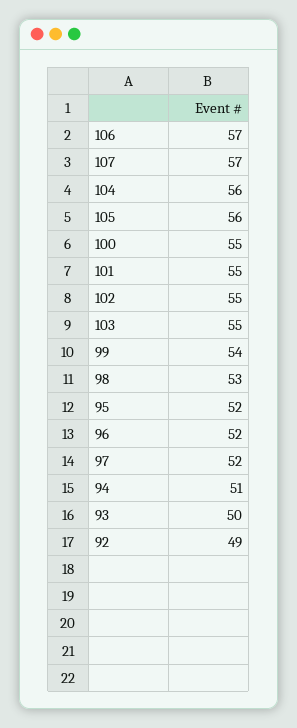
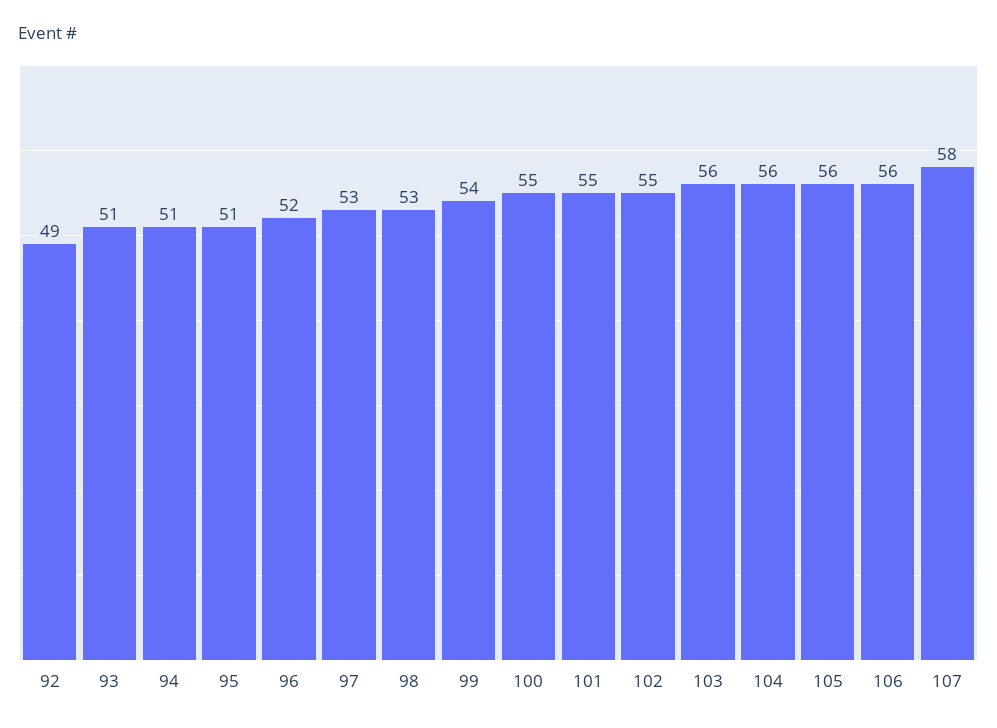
106: 57 -> 56
107: 57 -> 58
103: 55 -> 56
95: 52 -> 51
97: 52 -> 53
93: 50 -> 51

